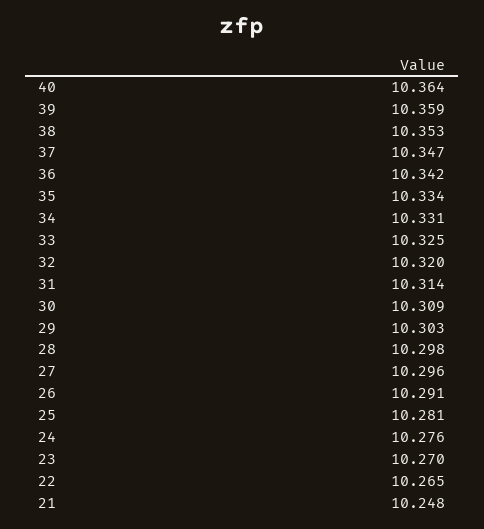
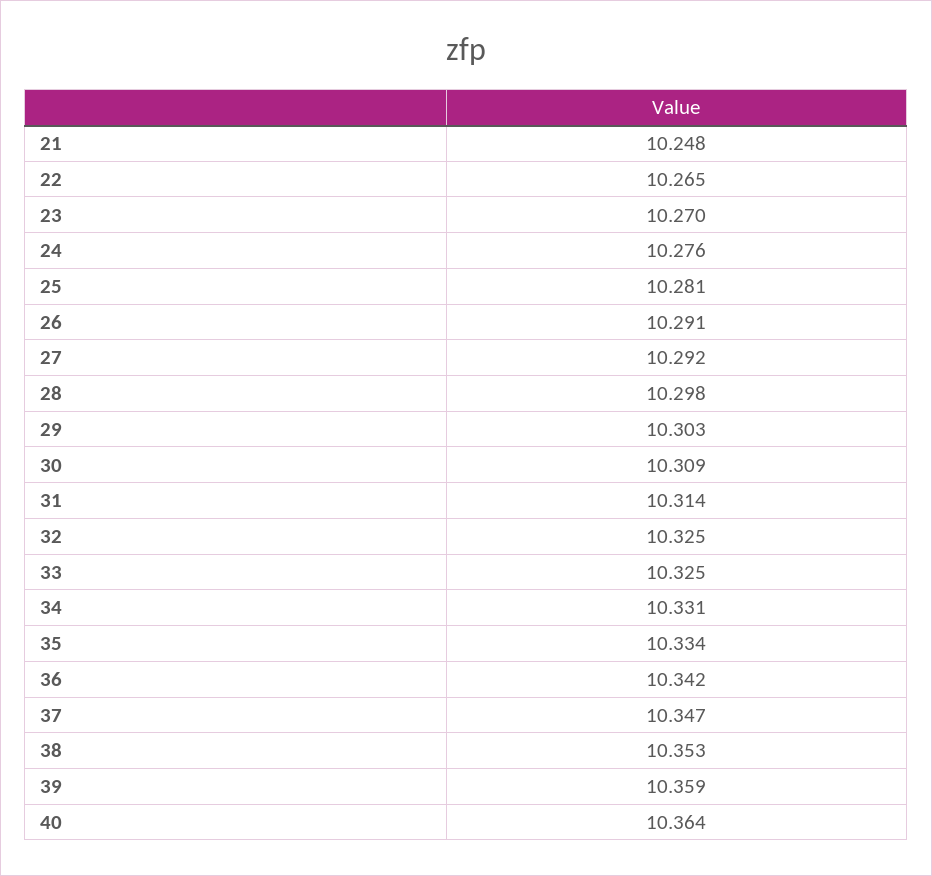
32: 10.32 -> 10.325
27: 10.296 -> 10.292

